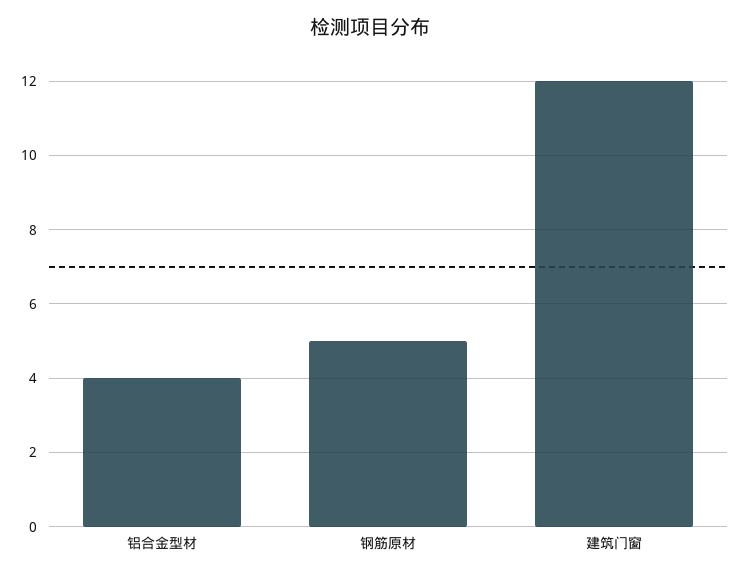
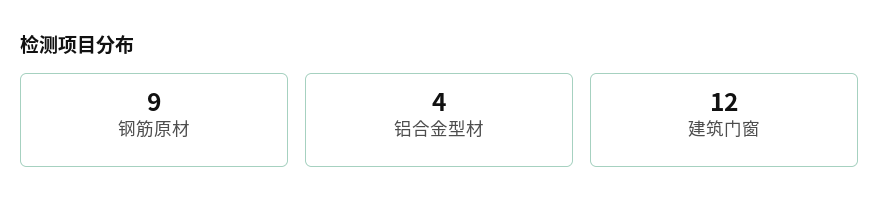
钢筋原材: 5 -> 9

